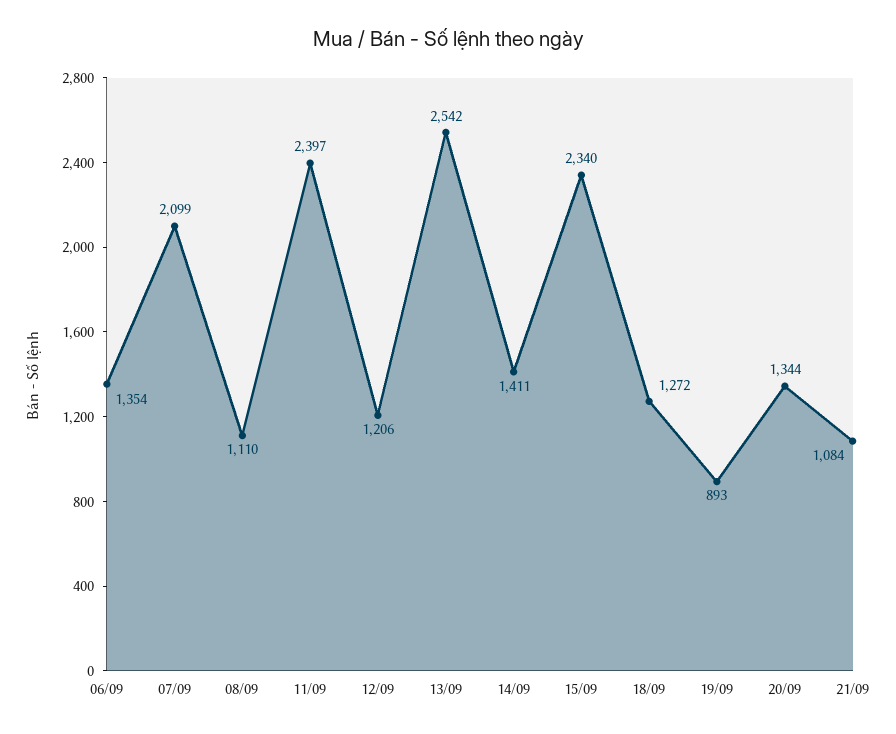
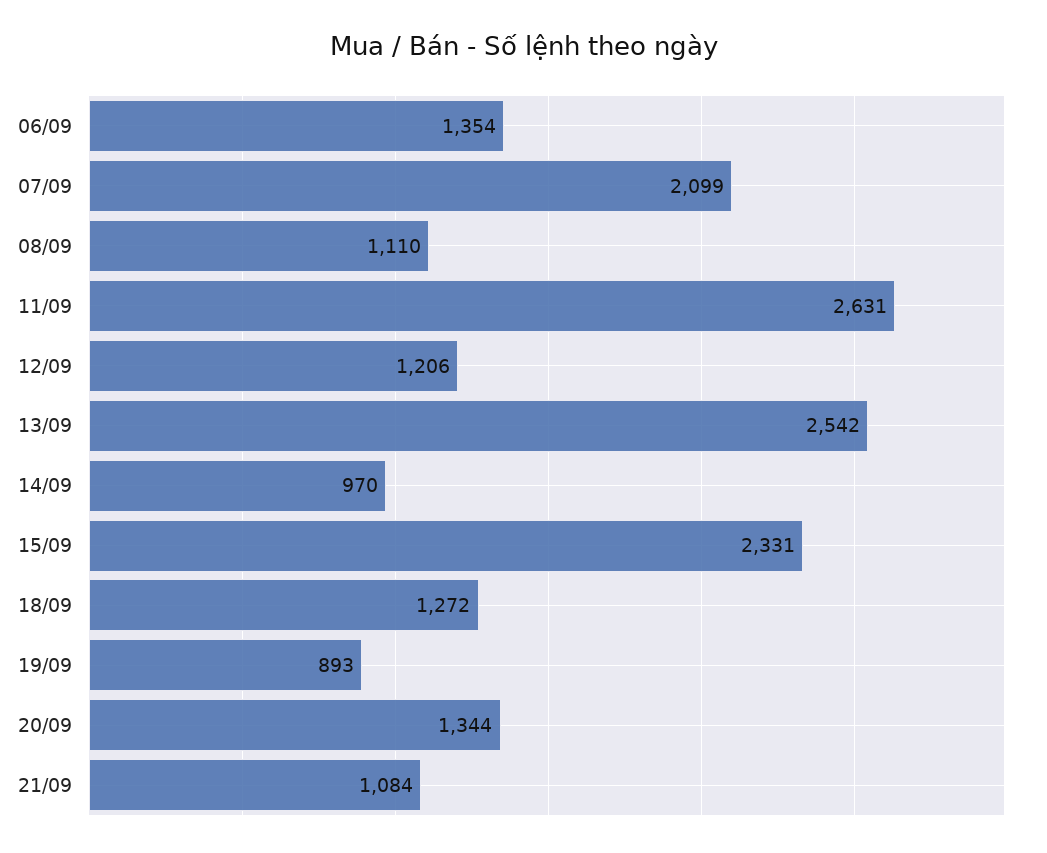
11/09: 2397 -> 2631
14/09: 1411 -> 970
15/09: 2340 -> 2331

